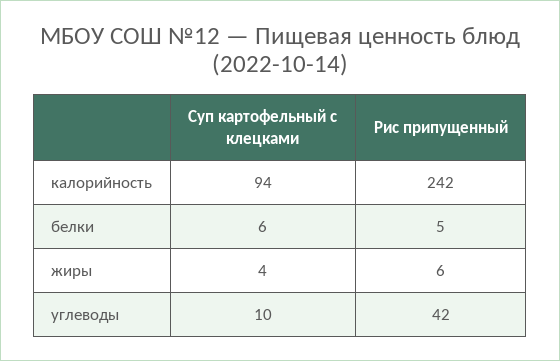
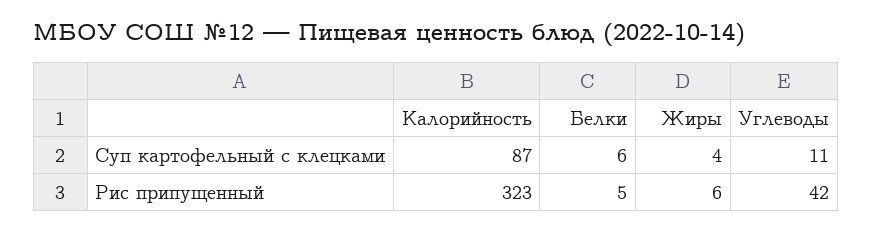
Суп картофельный с клецками, калорийность: 94 -> 87
Рис припущенный, калорийность: 242 -> 323
Суп картофельный с клецками, углеводы: 10 -> 11

